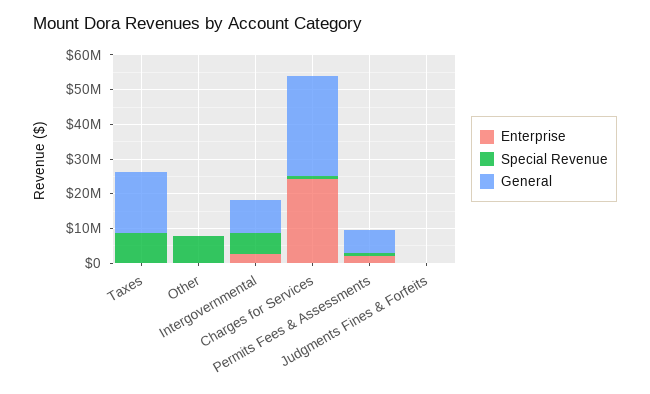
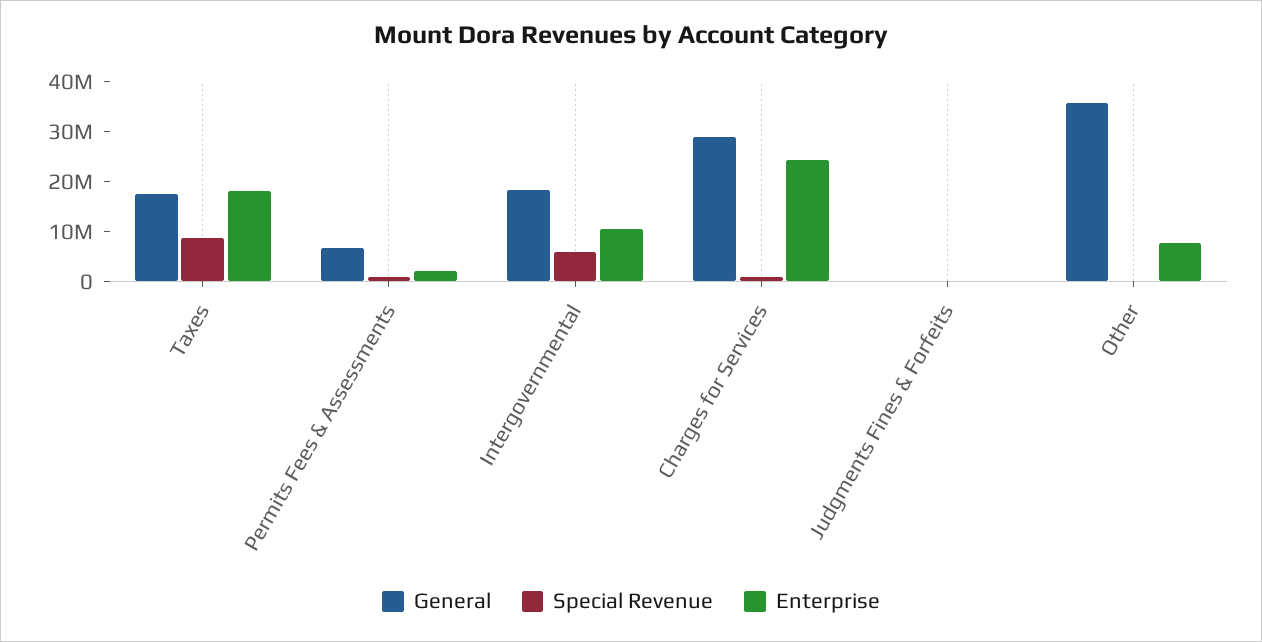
Enterprise, Taxes: 0 -> 18000000
Enterprise, Other: 0 -> 8000000
Special Revenue, Other: 7500000 -> 0
General, Other: 0 -> 36000000
Enterprise, Intergovernmental: 2500000 -> 10000000
General, Intergovernmental: 10000000 -> 18000000

